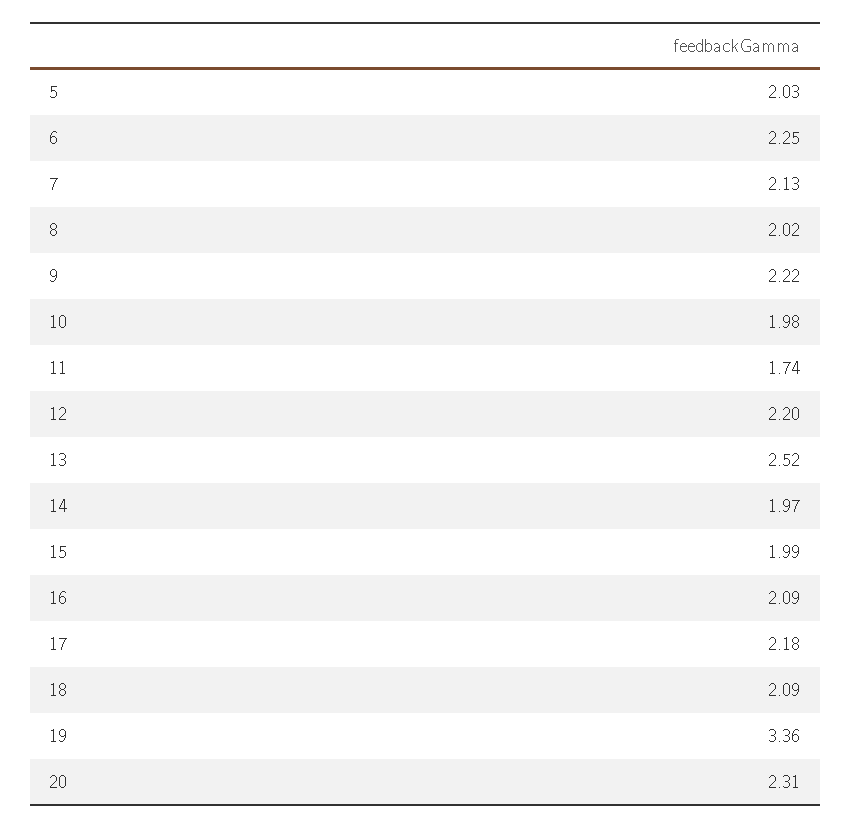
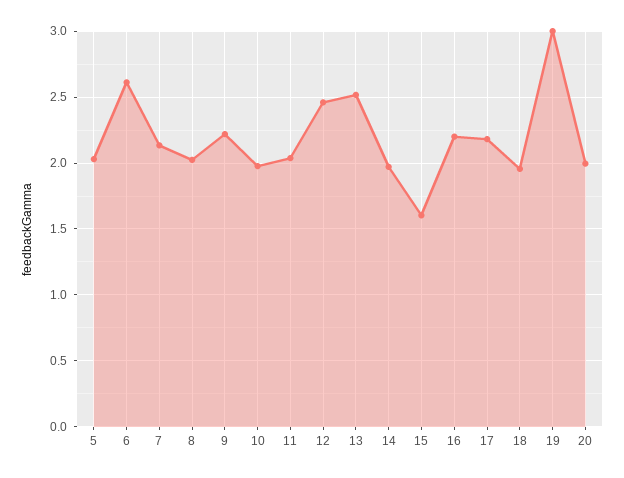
6: 2.25 -> 2.6
11: 1.74 -> 2.05
12: 2.2 -> 2.45
15: 1.99 -> 1.6
16: 2.09 -> 2.2
18: 2.09 -> 1.95
19: 3.36 -> 3
20: 2.31 -> 2

